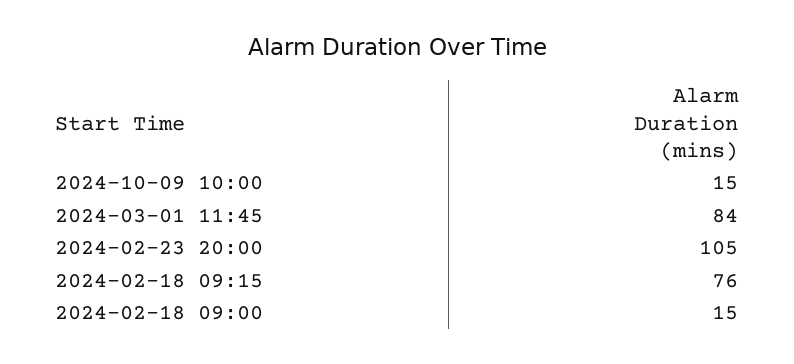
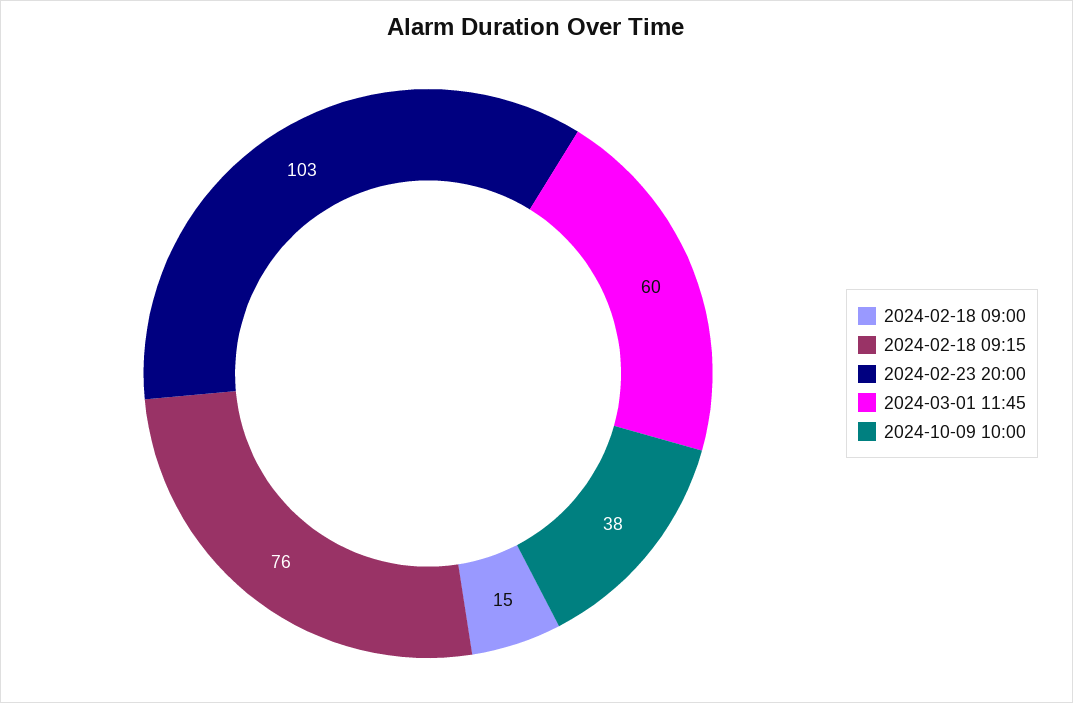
2024-10-09 10:00: 15 -> 38
2024-03-01 11:45: 84 -> 60
2024-02-23 20:00: 105 -> 103

